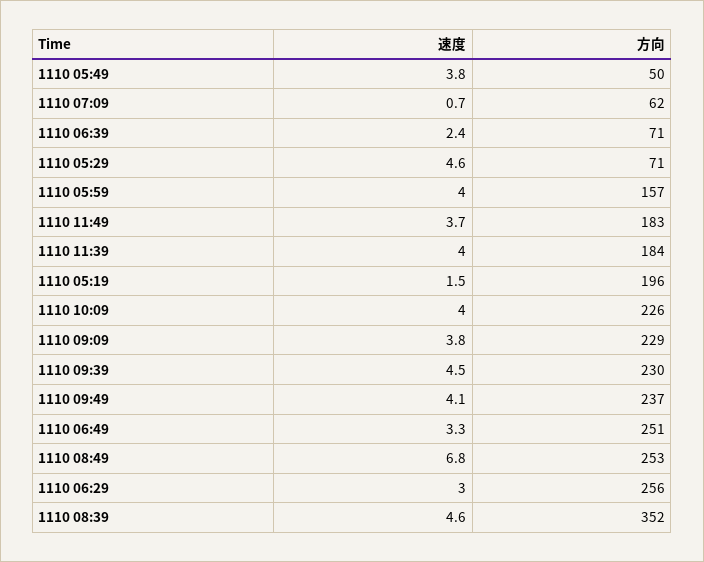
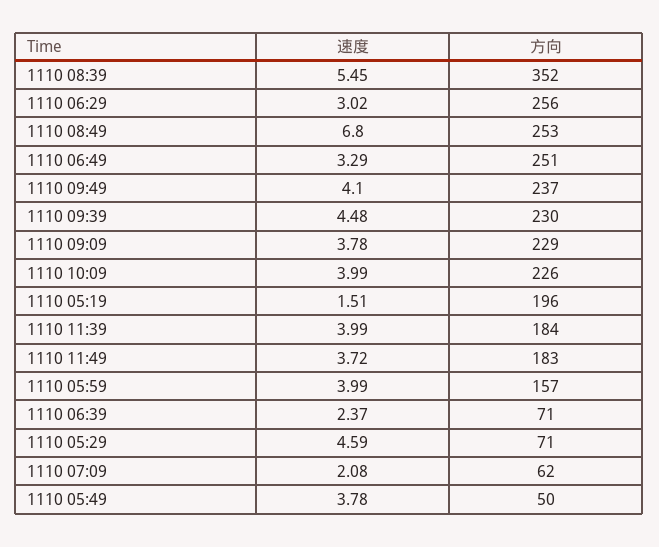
速度, 1110 07:09: 0.7 -> 2.08
速度, 1110 08:39: 4.6 -> 5.45

